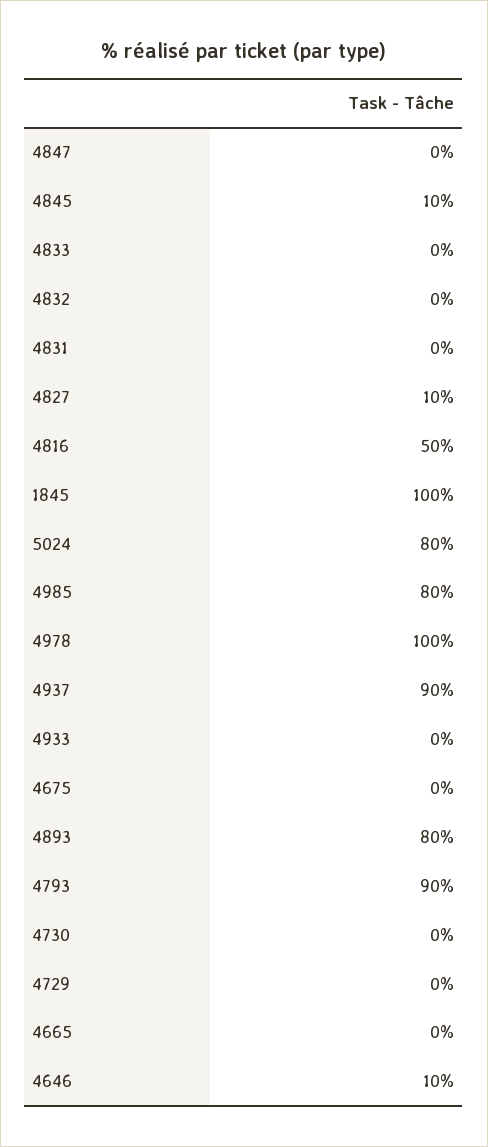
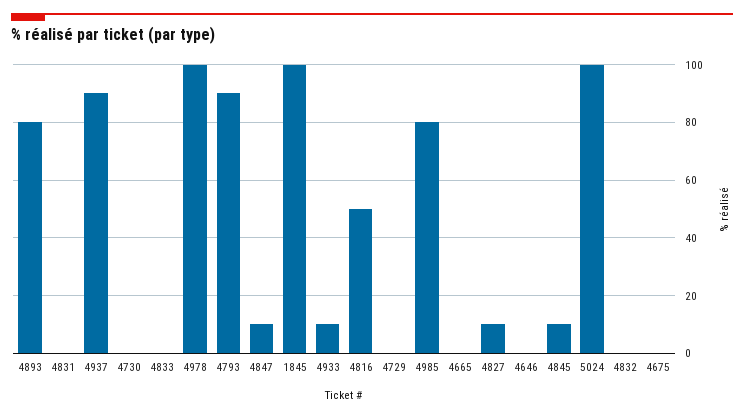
4847: 0 -> 10
5024: 80 -> 100
4933: 0 -> 10
4646: 10 -> 0

